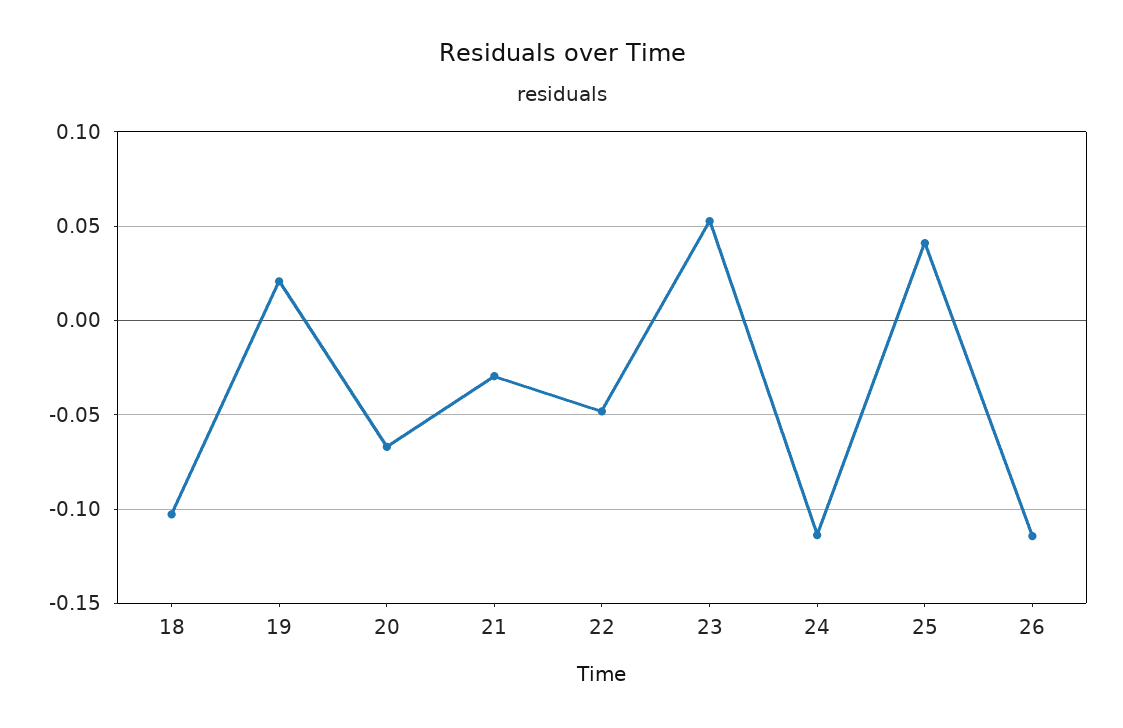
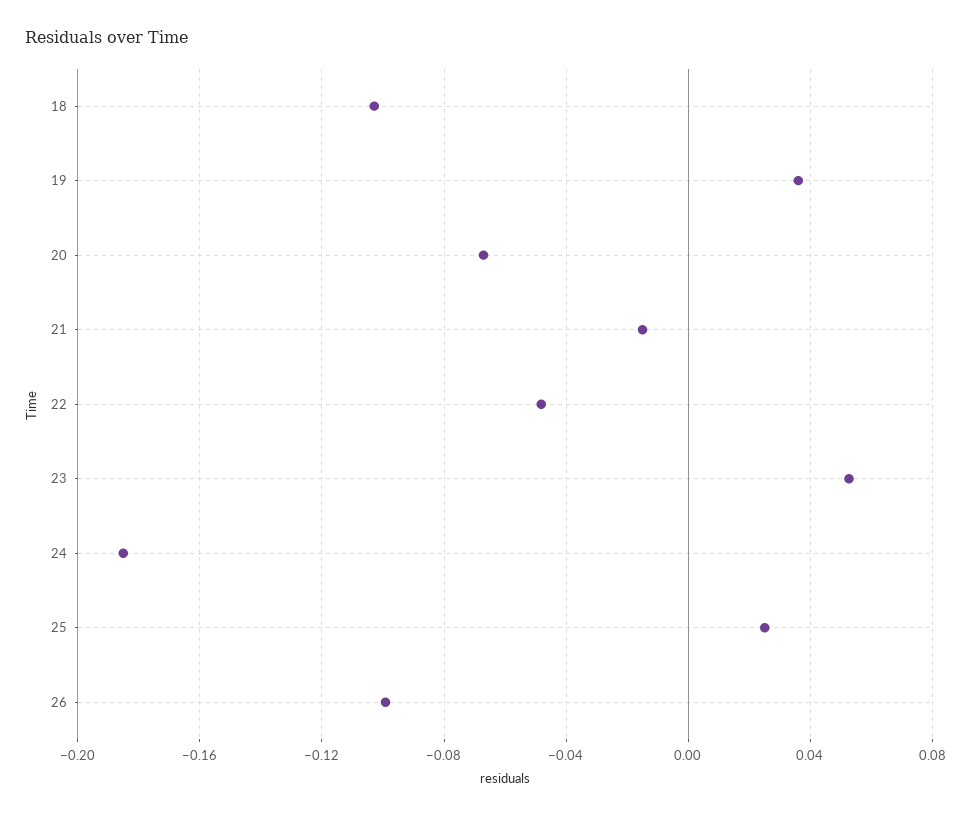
19: 0.02 -> 0.035
21: -0.03 -> -0.015
24: -0.115 -> -0.185
25: 0.04 -> 0.025
26: -0.115 -> -0.1

